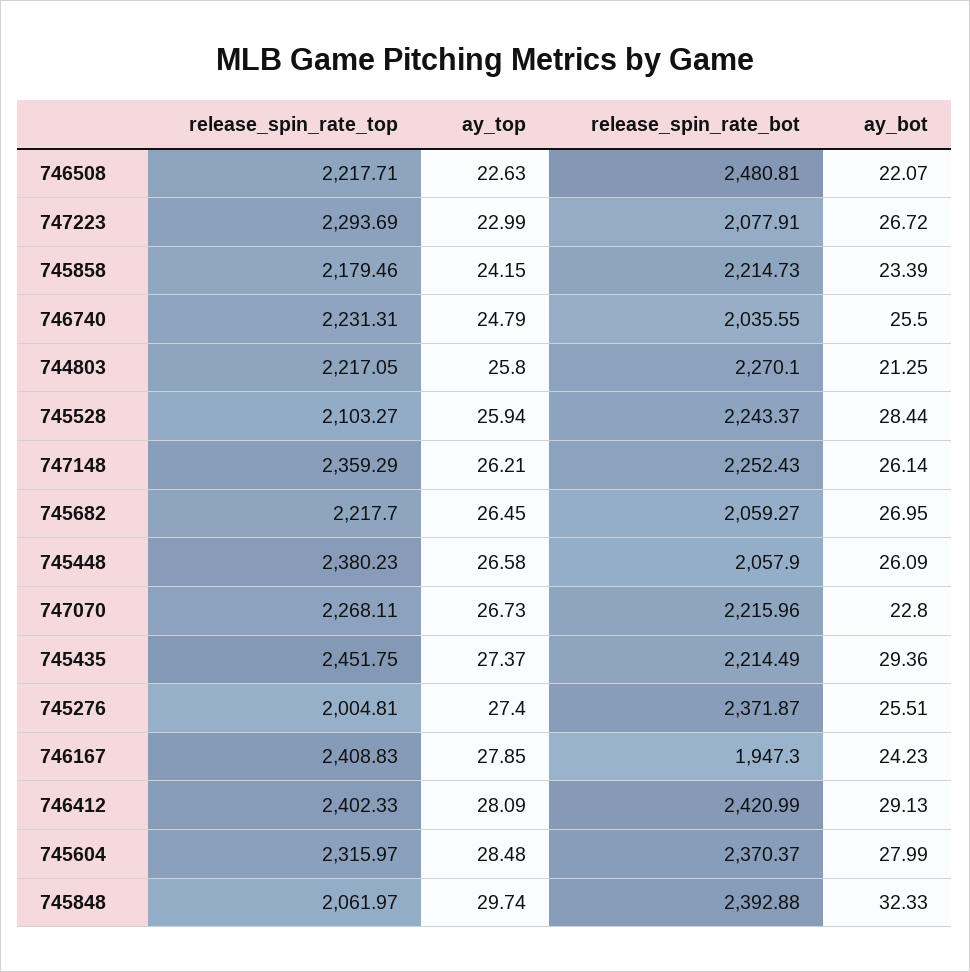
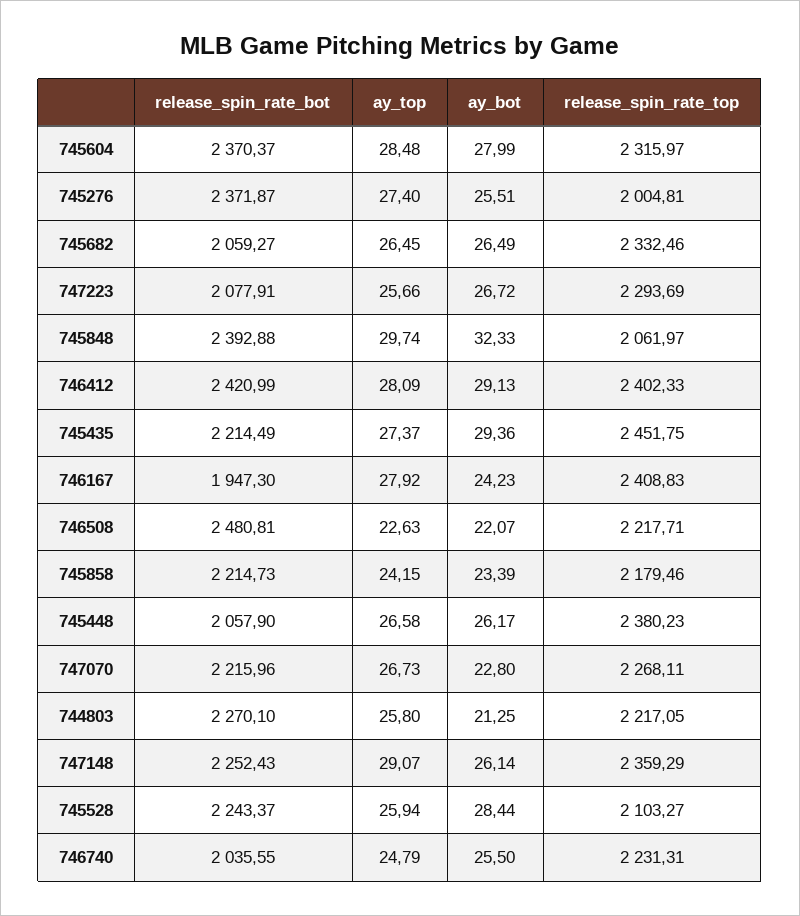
ay_top, 747223: 22.99 -> 25.66
ay_top, 747148: 26.21 -> 29.07
release_spin_rate_top, 745682: 2217.7 -> 2332.46
ay_bot, 745682: 26.95 -> 26.49
ay_bot, 745448: 26.09 -> 26.17
ay_top, 746167: 27.85 -> 27.92

